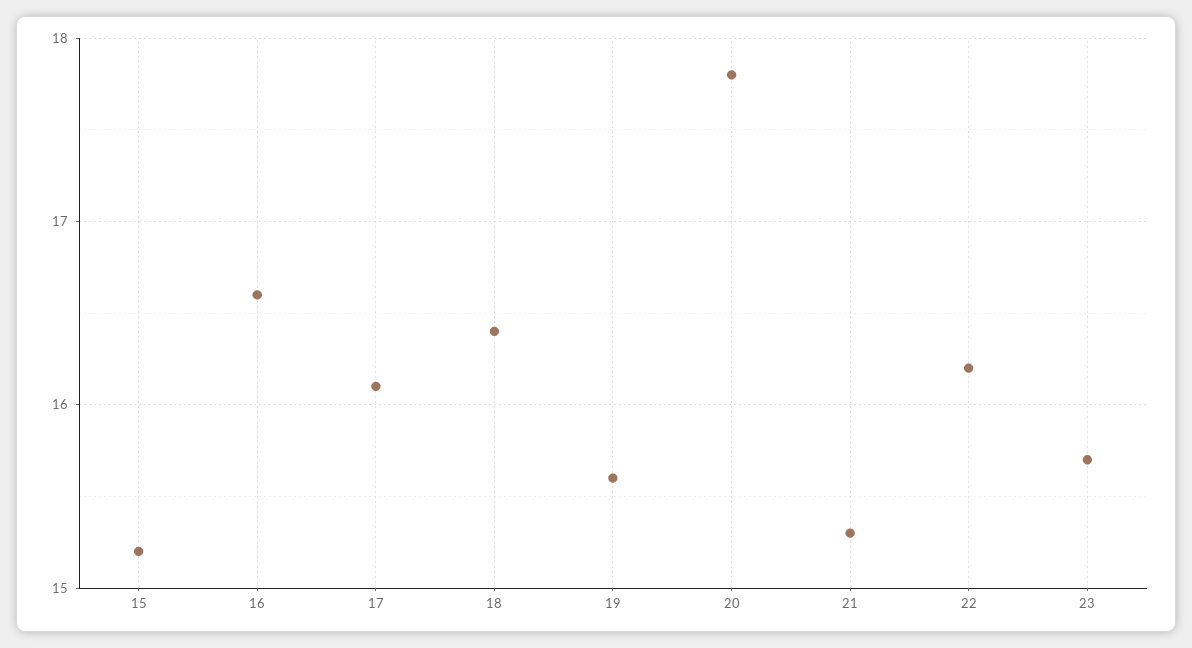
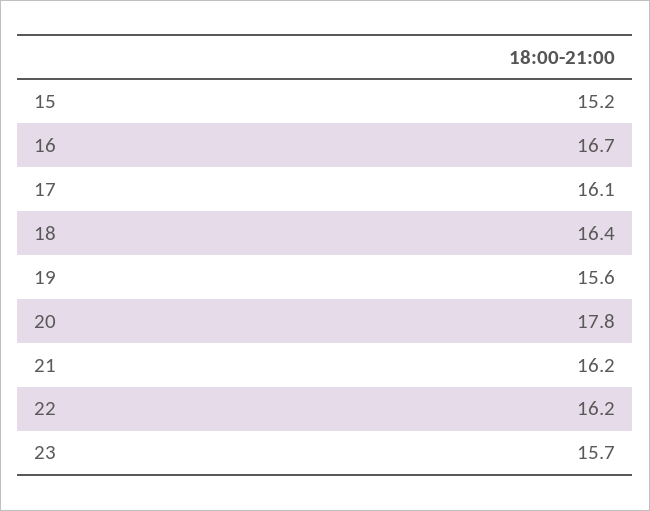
16: 16.6 -> 16.7
21: 15.3 -> 16.2

